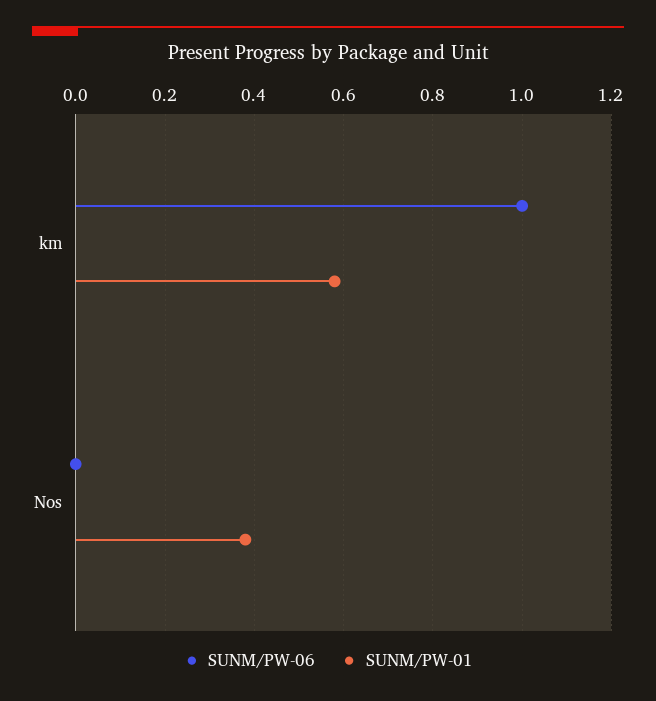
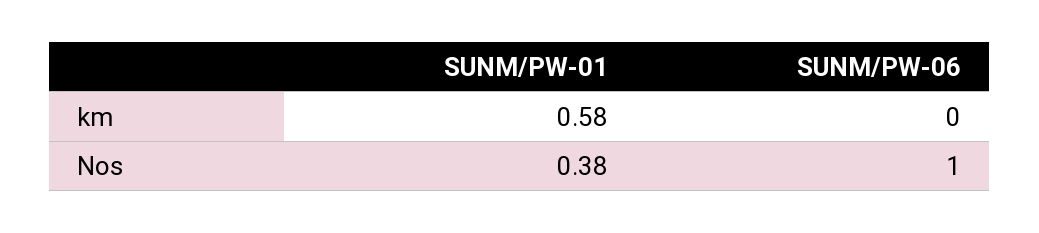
SUNM/PW-06, km: 1 -> 0
SUNM/PW-06, Nos: 0 -> 1

